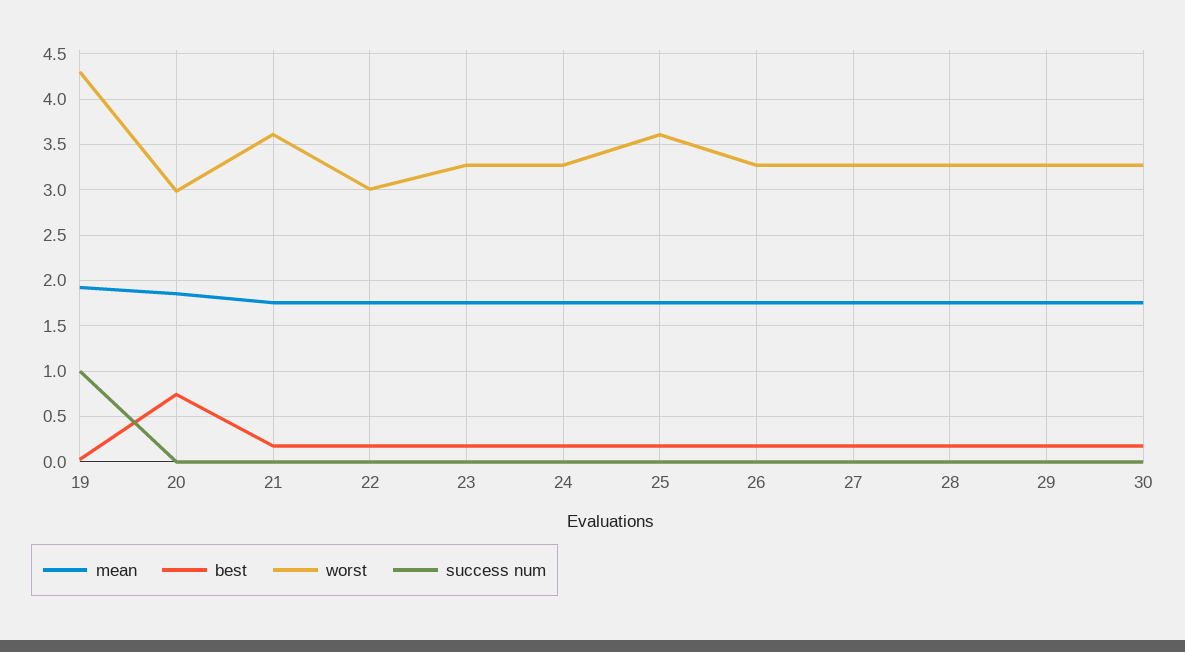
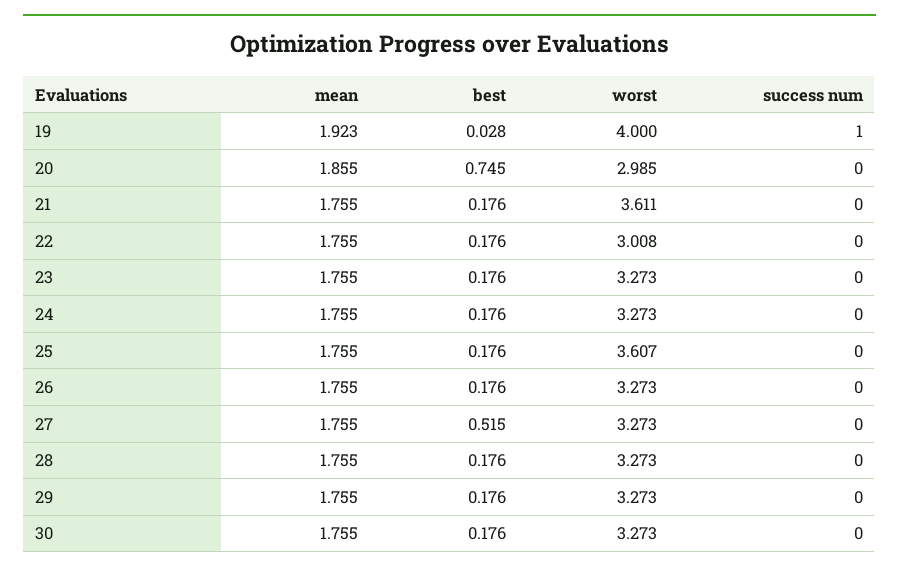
worst, 19: 4.3 -> 4
best, 27: 0.2 -> 0.515

